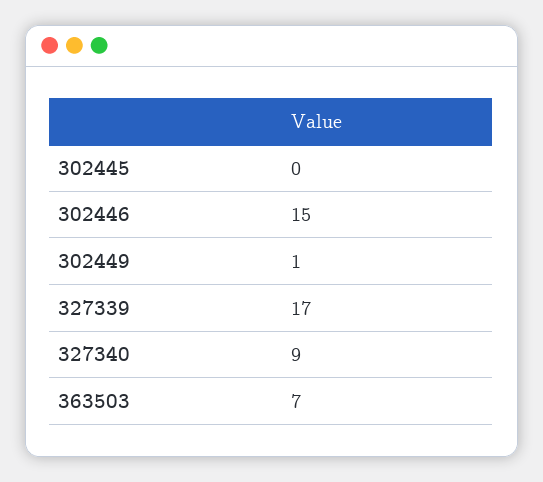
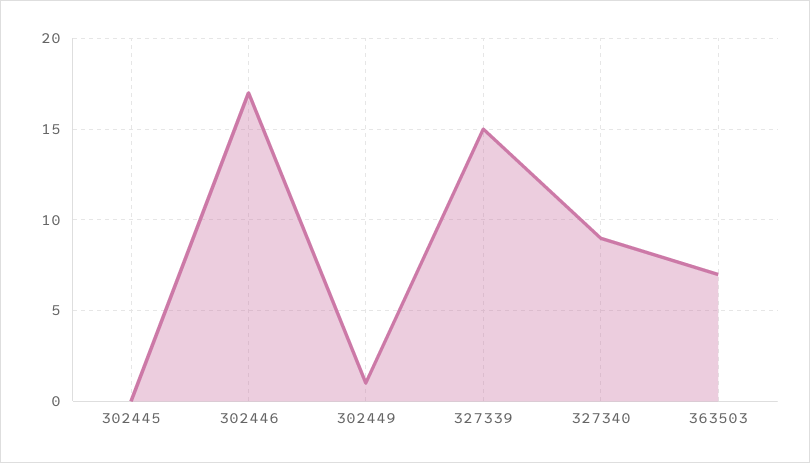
302446: 15 -> 17
327339: 17 -> 15

